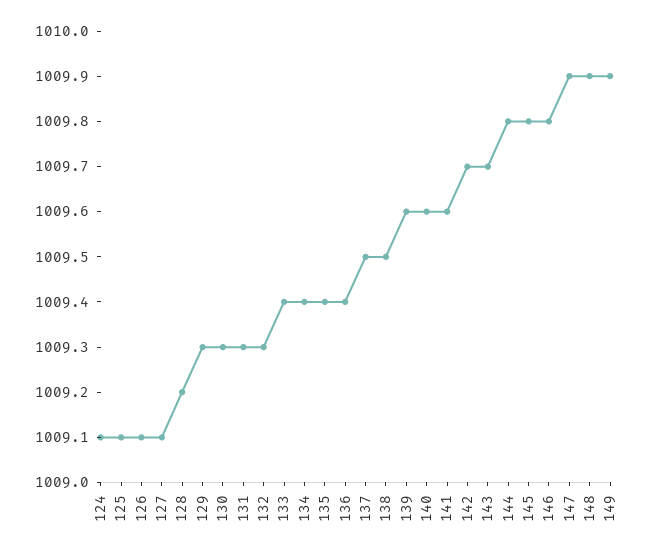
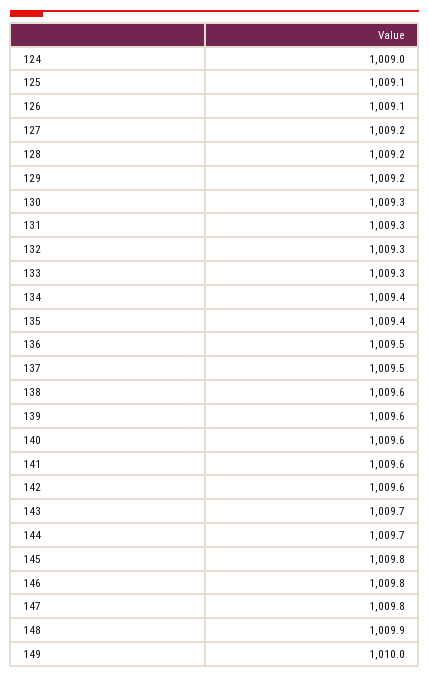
124: 1009.1 -> 1009
127: 1009.1 -> 1009.2
129: 1009.3 -> 1009.2
133: 1009.4 -> 1009.3
136: 1009.4 -> 1009.5
138: 1009.5 -> 1009.6
142: 1009.7 -> 1009.6
144: 1009.8 -> 1009.7
147: 1009.9 -> 1009.8
149: 1009.9 -> 1010

